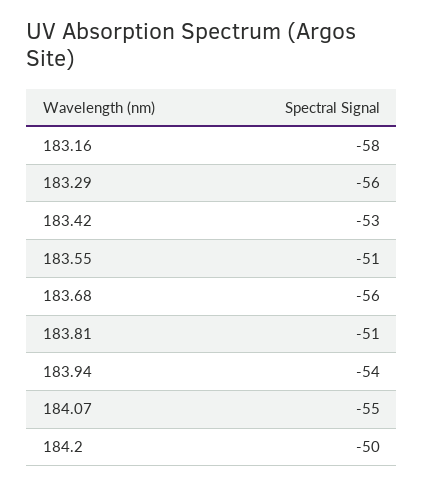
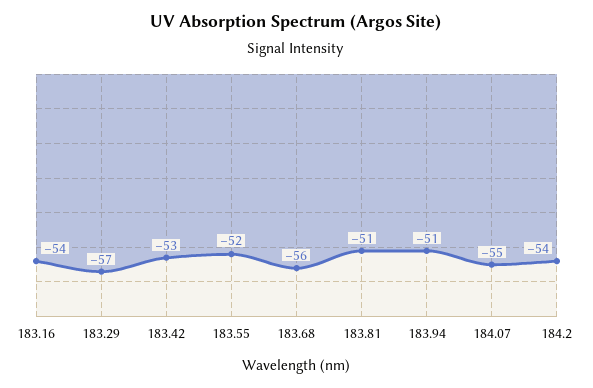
183.16: -58 -> -54
183.29: -56 -> -57
183.55: -51 -> -52
183.94: -54 -> -51
184.2: -50 -> -54

